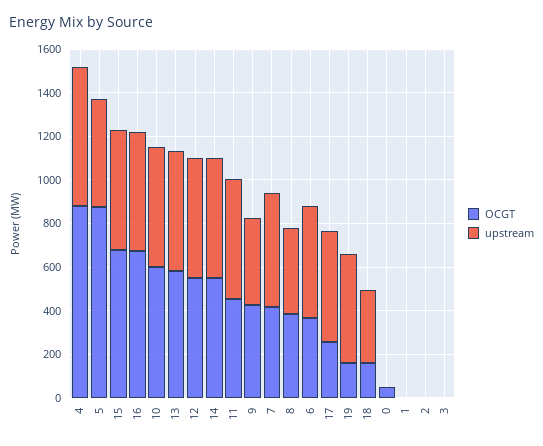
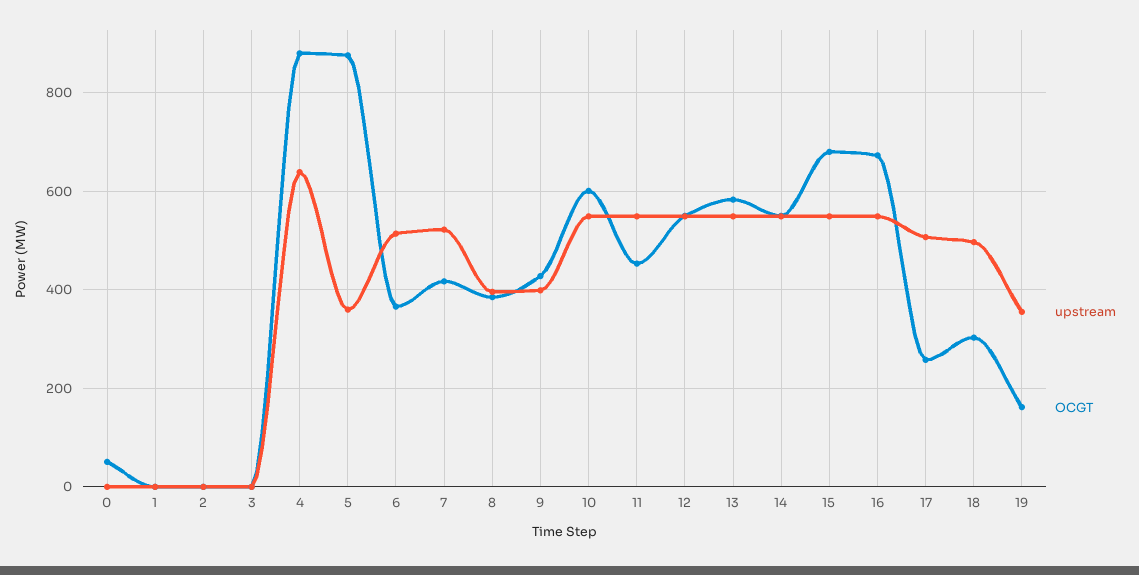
upstream, 5: 500 -> 360
upstream, 19: 500 -> 360
OCGT, 18: 150 -> 300
upstream, 18: 350 -> 500

